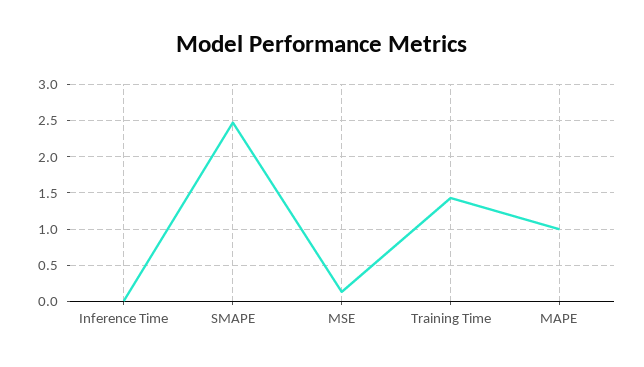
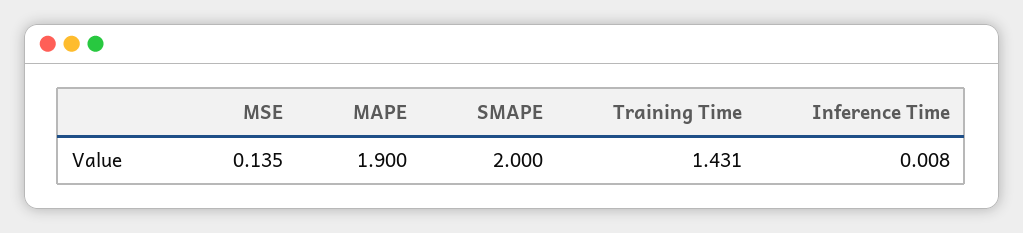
SMAPE: 2.5 -> 2
MAPE: 1 -> 1.9

